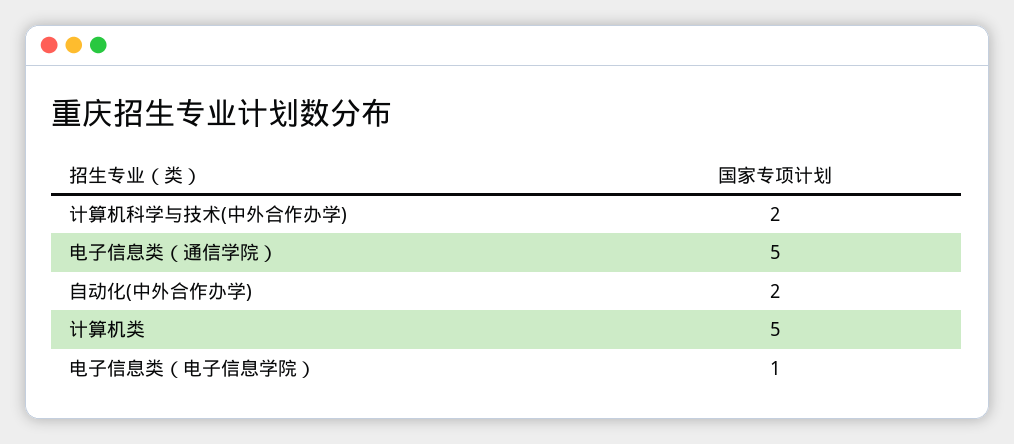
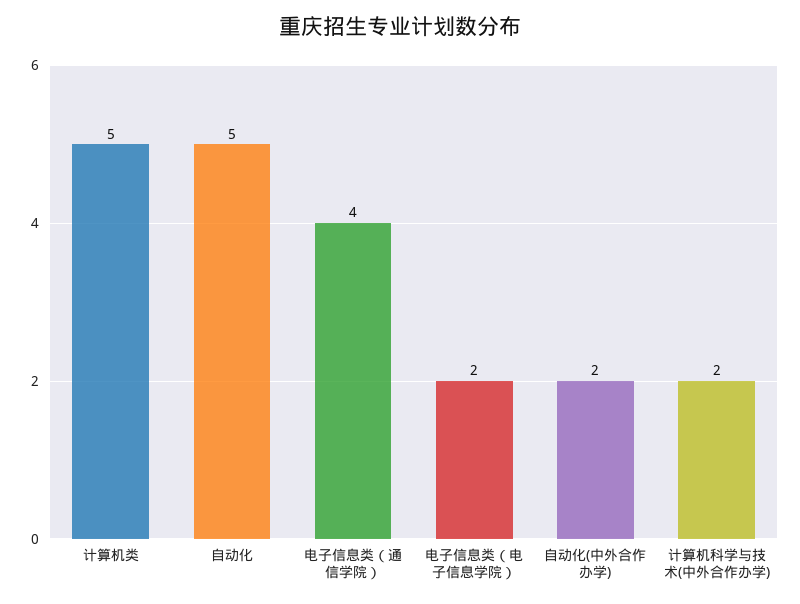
电子信息类（通信学院）: 5 -> 4
电子信息类（电子信息学院）: 1 -> 2
自动化: none -> 5

